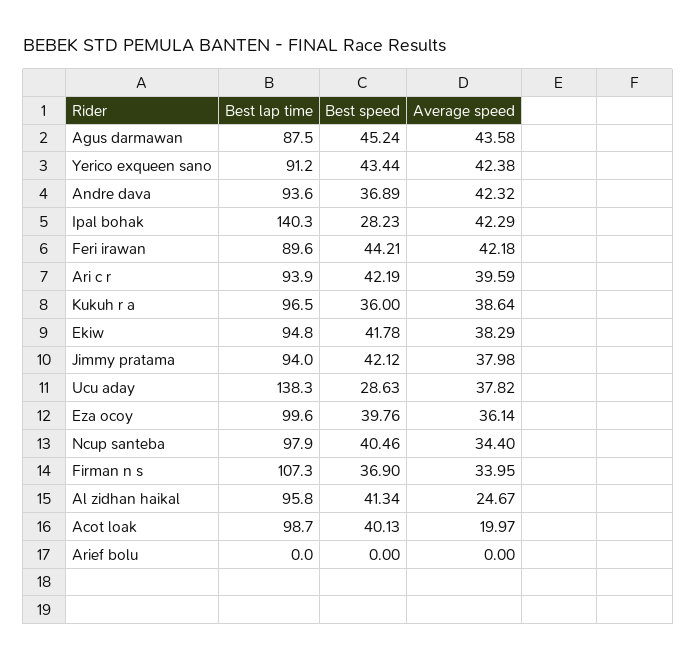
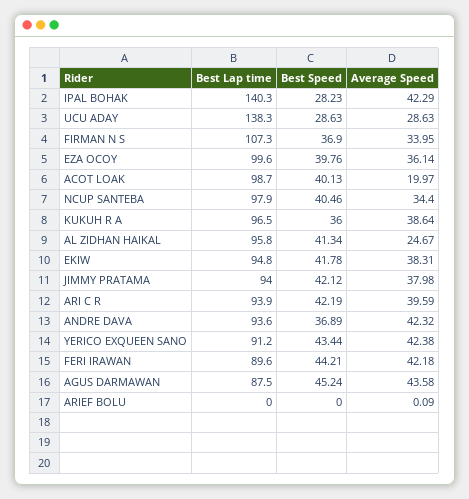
Average speed, Ekiw: 38.29 -> 38.31
Average speed, Ucu aday: 37.82 -> 28.63
Average speed, Arief bolu: 0 -> 0.09

